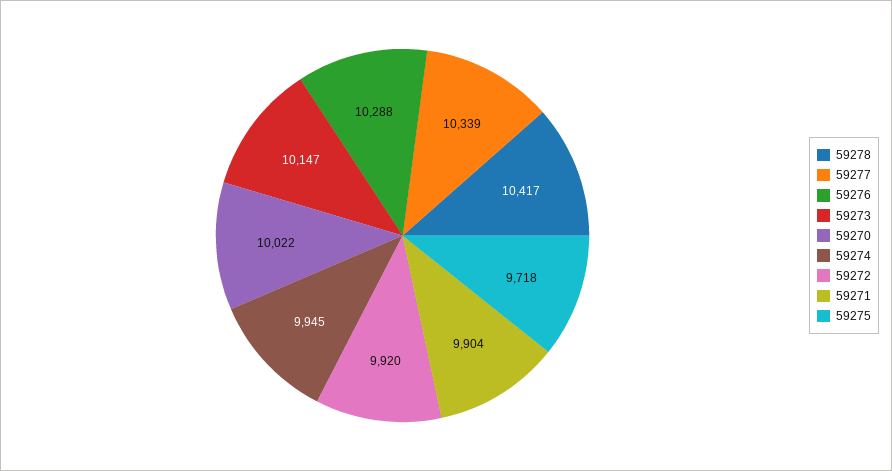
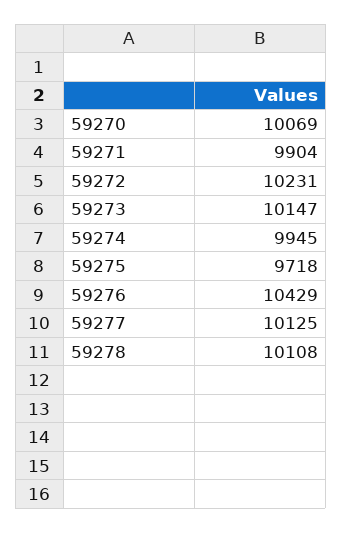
59278: 10417 -> 10108
59277: 10339 -> 10125
59276: 10288 -> 10429
59270: 10022 -> 10069
59272: 9920 -> 10231

